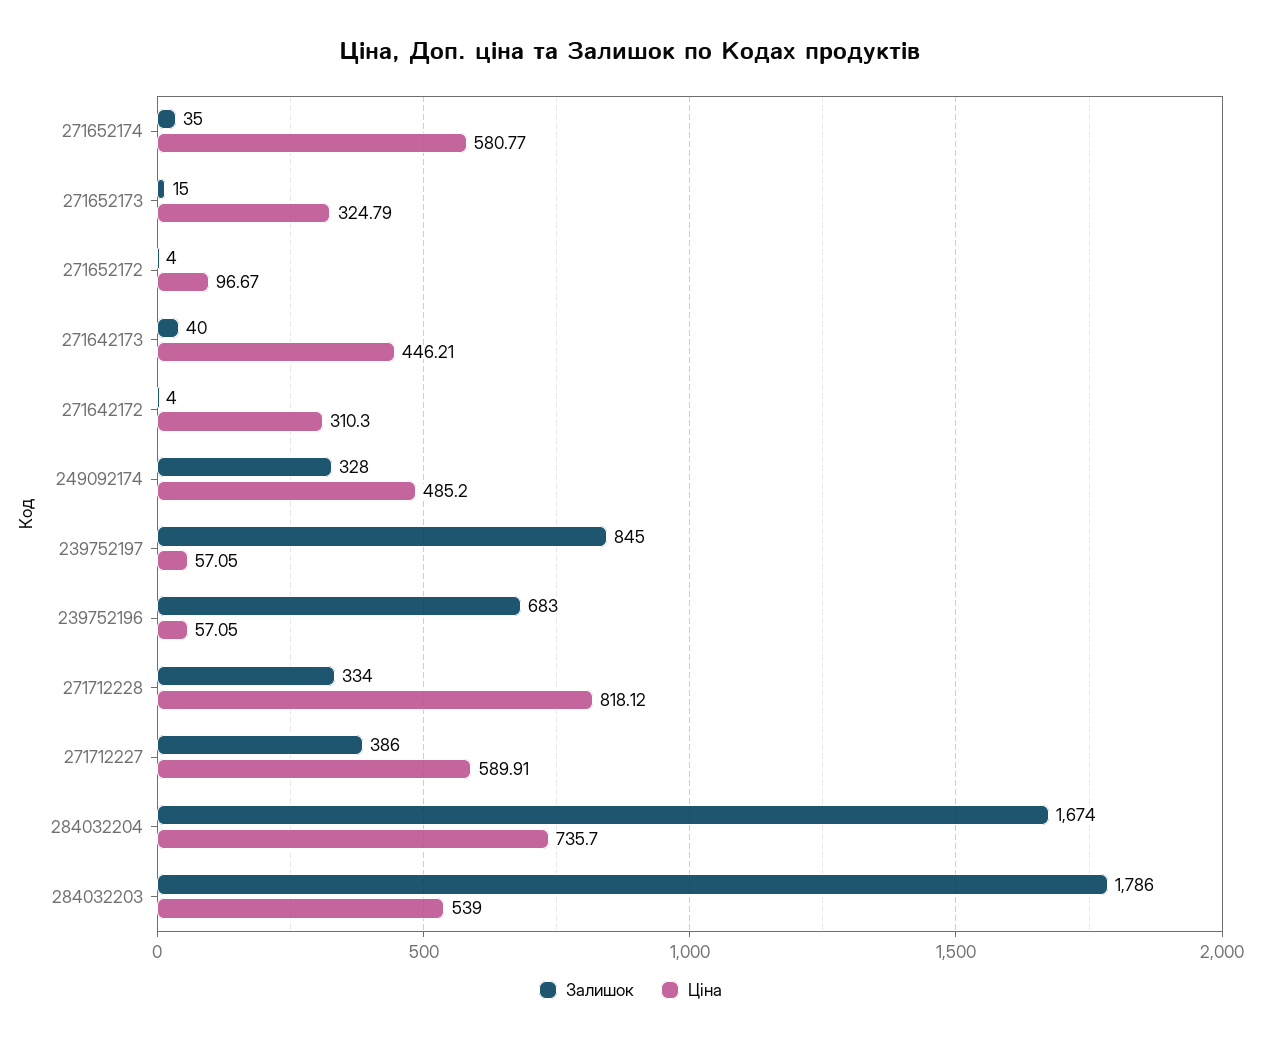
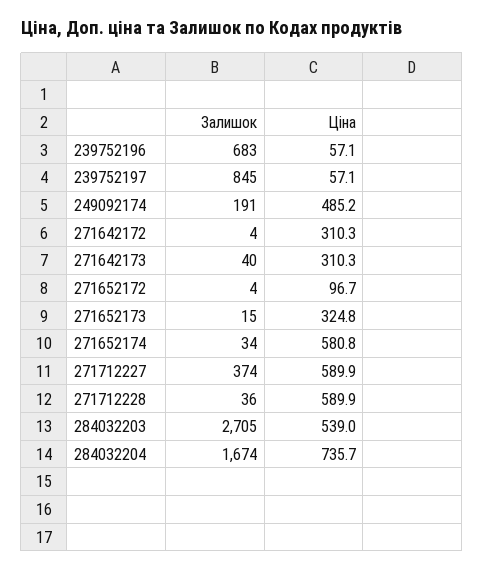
Залишок, 271652174: 35 -> 34
Ціна, 271642173: 446.21 -> 310.3
Залишок, 249092174: 328 -> 191
Залишок, 271712228: 334 -> 36
Ціна, 271712228: 818.12 -> 589.9
Залишок, 271712227: 386 -> 374
Залишок, 284032203: 1786 -> 2705

